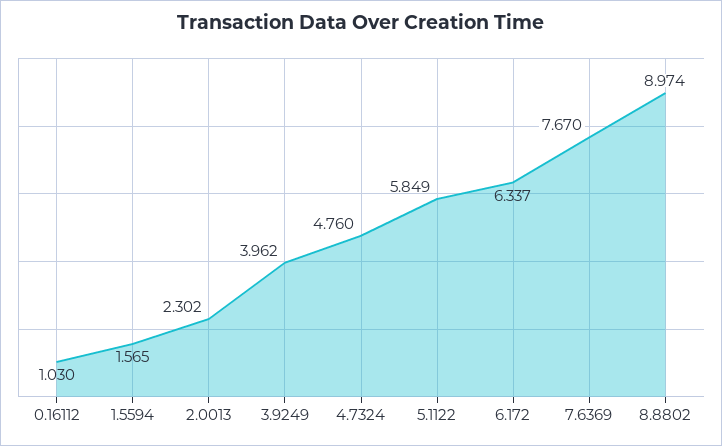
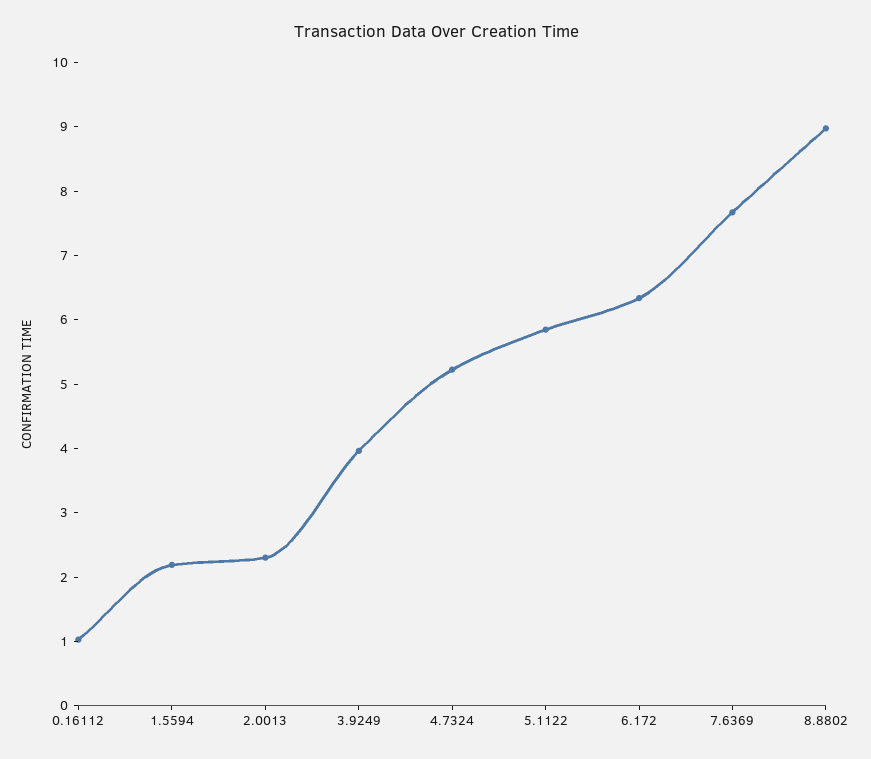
1.5594: 1.565 -> 2.2
4.7324: 4.76 -> 5.2

